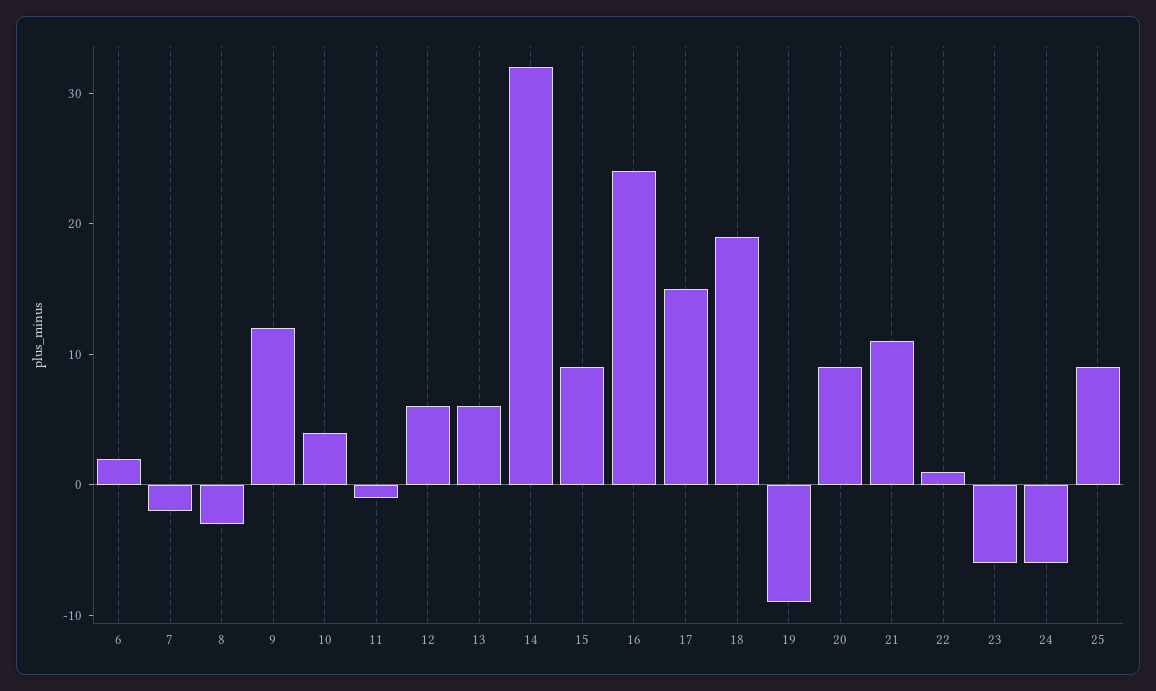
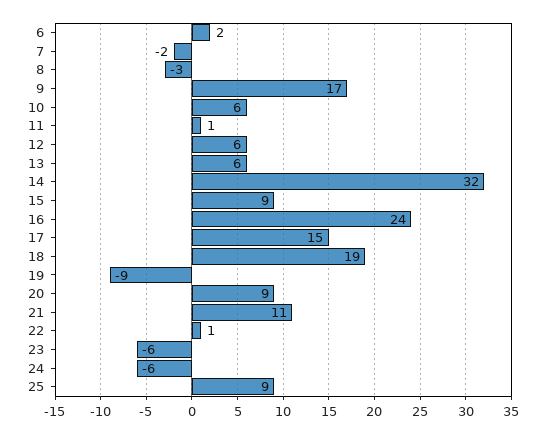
9: 12 -> 17
10: 4 -> 6
11: -1 -> 1

